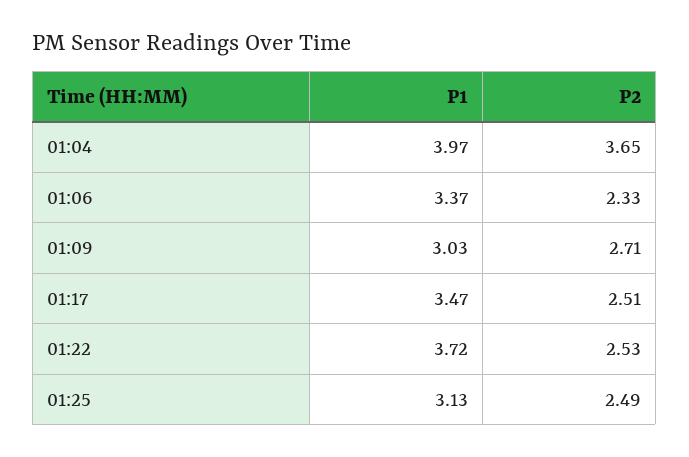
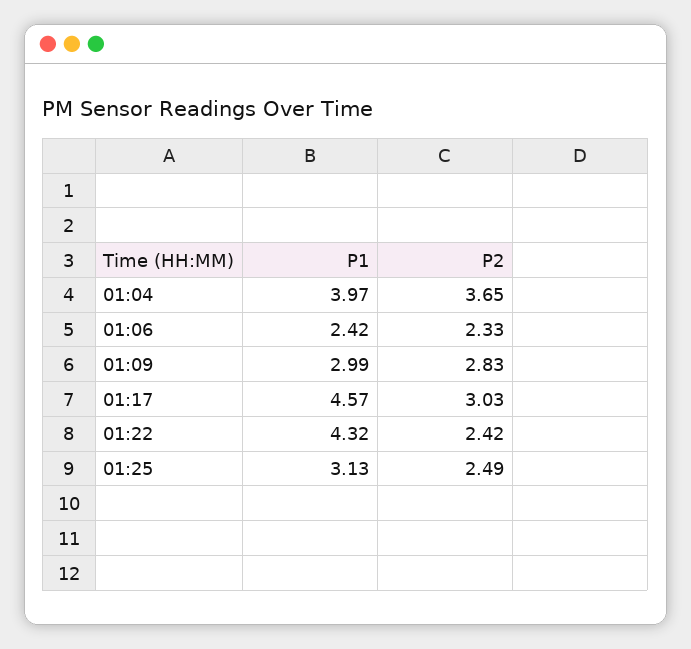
P1, 01:06: 3.37 -> 2.42
P1, 01:09: 3.03 -> 2.99
P2, 01:09: 2.71 -> 2.83
P1, 01:17: 3.47 -> 4.57
P2, 01:17: 2.51 -> 3.03
P1, 01:22: 3.72 -> 4.32
P2, 01:22: 2.53 -> 2.42

